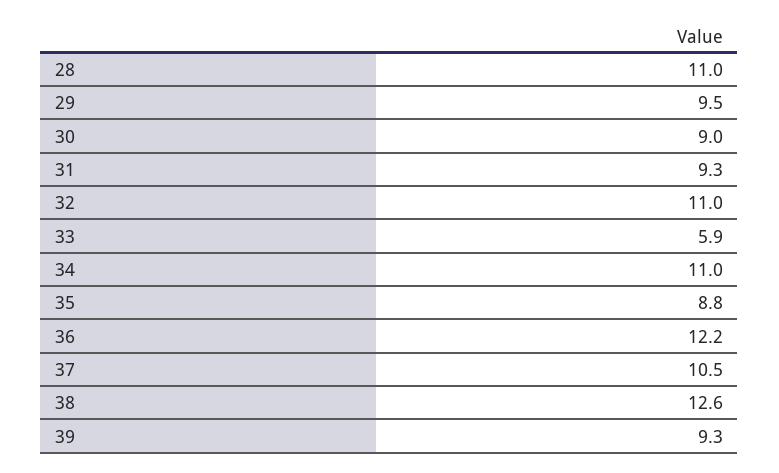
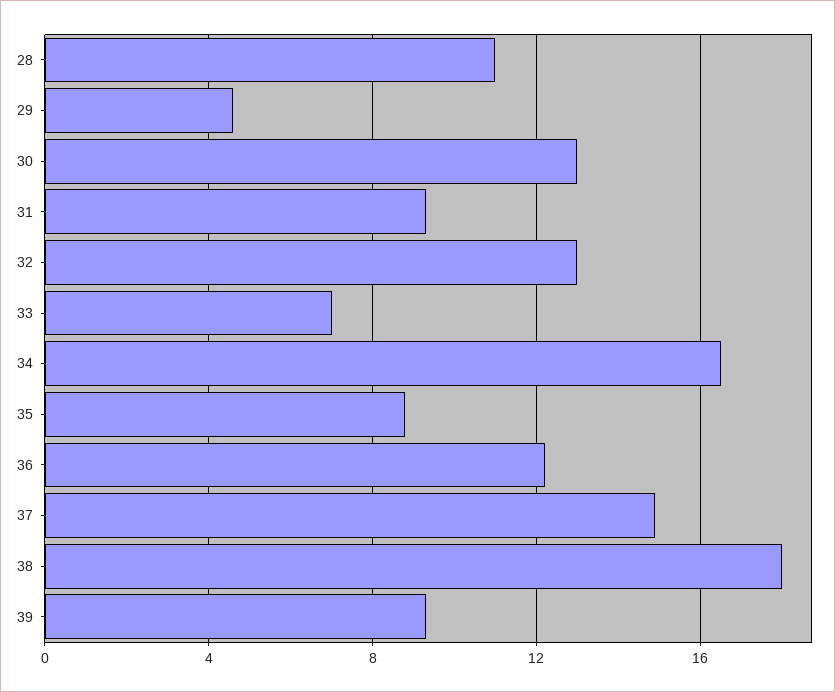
29: 9.5 -> 4.5
30: 9 -> 13
32: 11 -> 13
33: 5.9 -> 7
34: 11 -> 16.5
37: 10.5 -> 15
38: 12.6 -> 18

